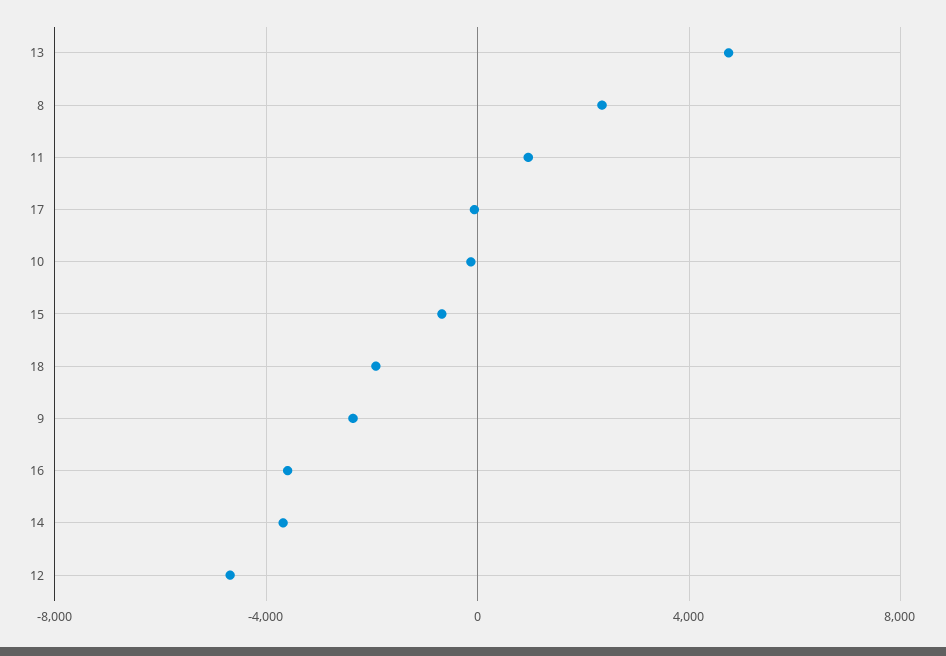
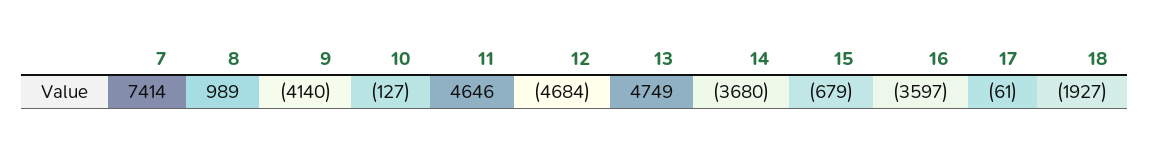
8: 2500 -> 989
11: 1000 -> 4646
9: -2500 -> -4140
7: none -> 7414

